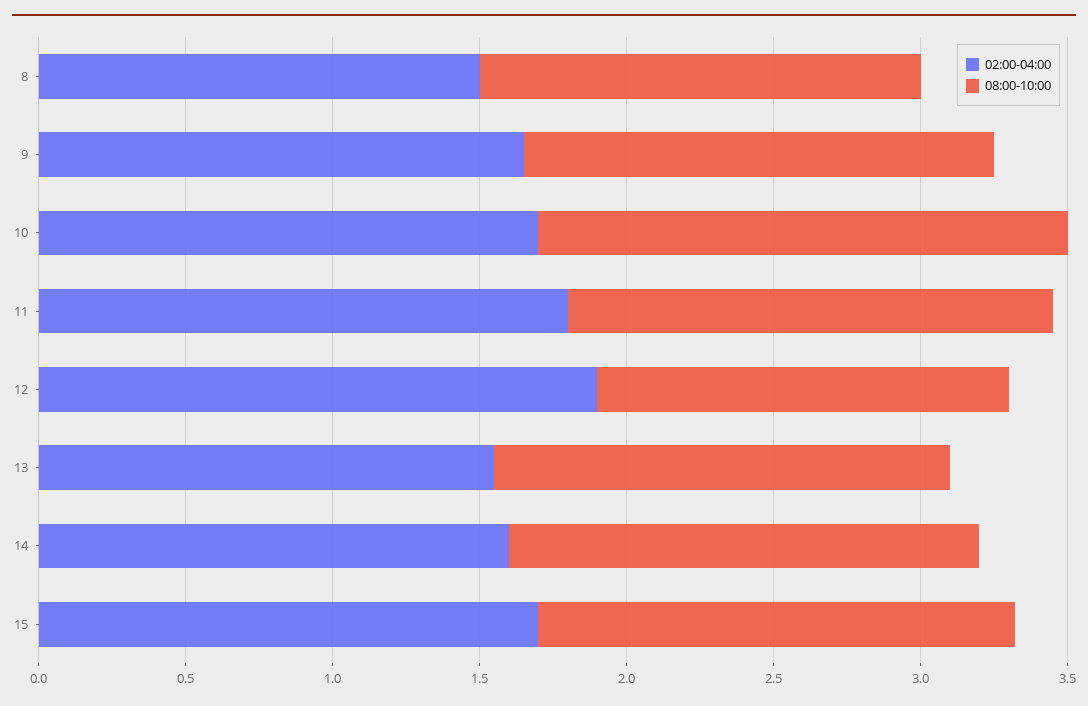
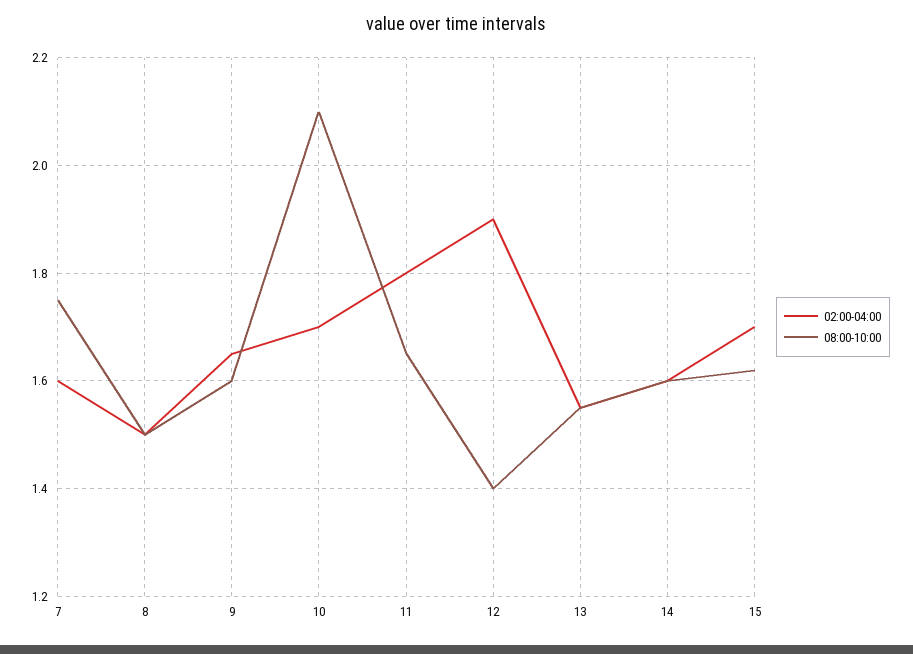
08:00-10:00, 10: 1.8 -> 2.1
02:00-04:00, 7: none -> 1.6
08:00-10:00, 7: none -> 1.75

